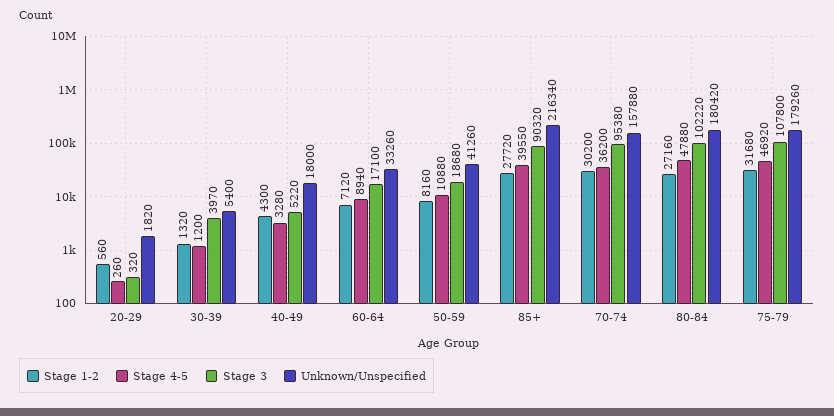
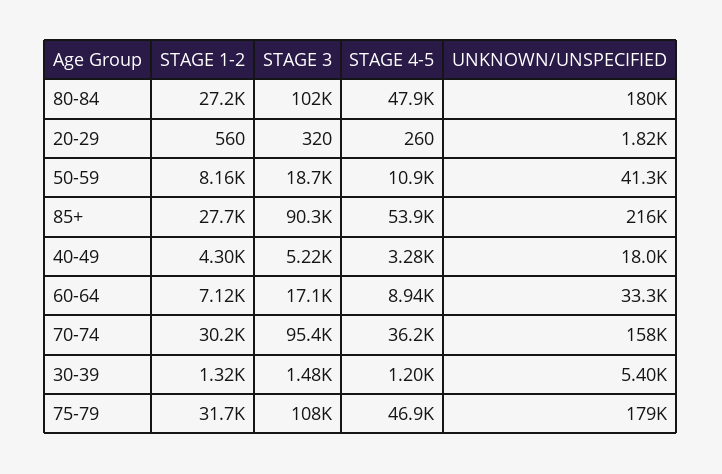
Stage 3, 30-39: 3970 -> 1480
Stage 4-5, 85+: 39550 -> 53900

